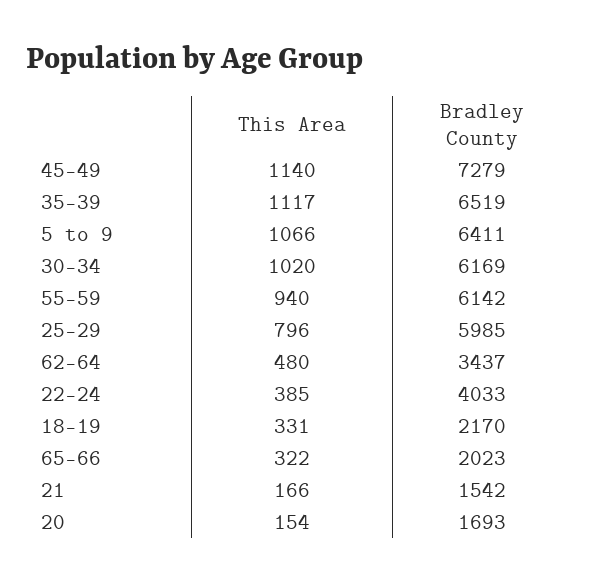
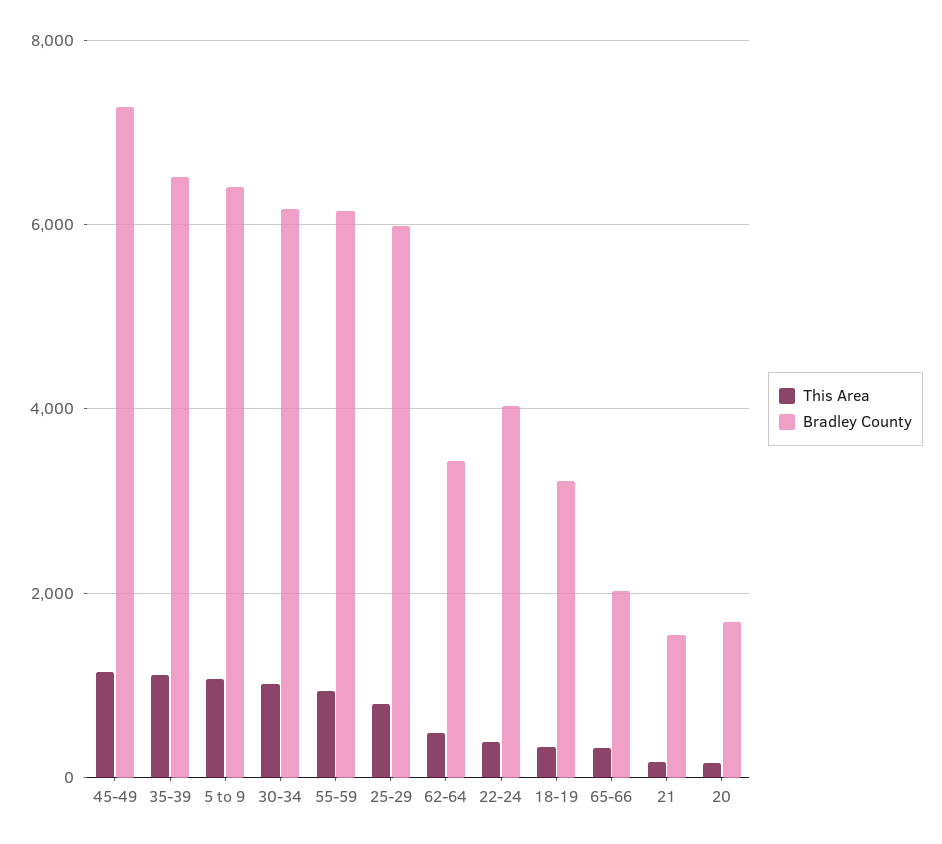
Bradley County, 18-19: 2170 -> 3200

